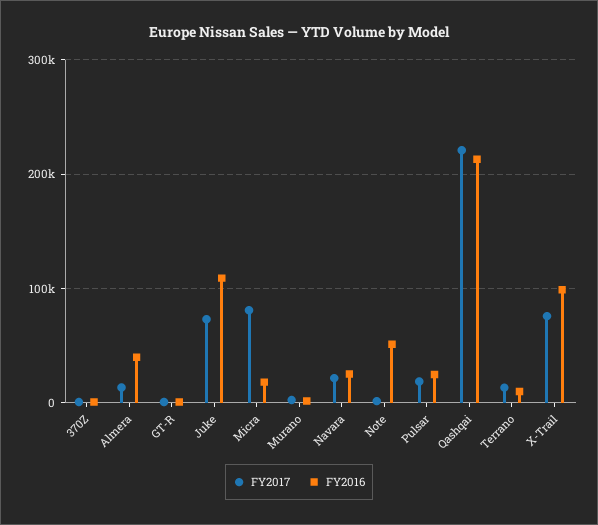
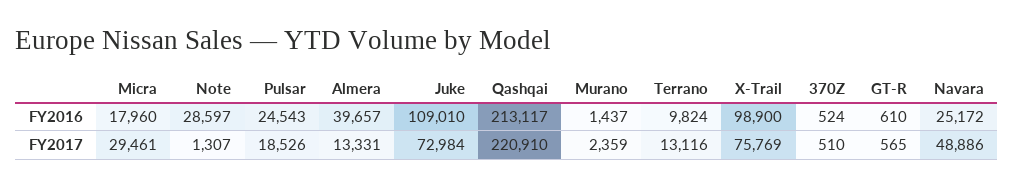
FY2017, Micra: 80000 -> 29461
FY2017, Navara: 20000 -> 48886
FY2016, Note: 50000 -> 28597

